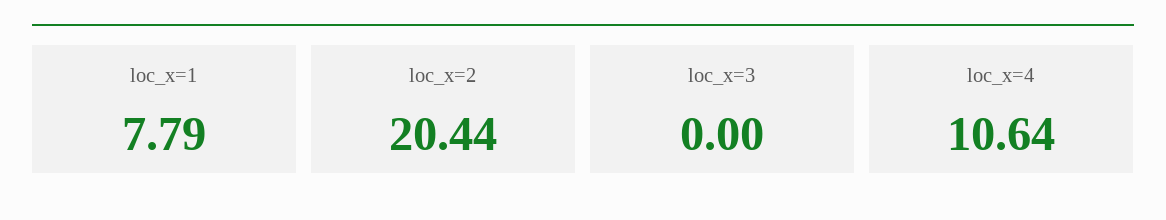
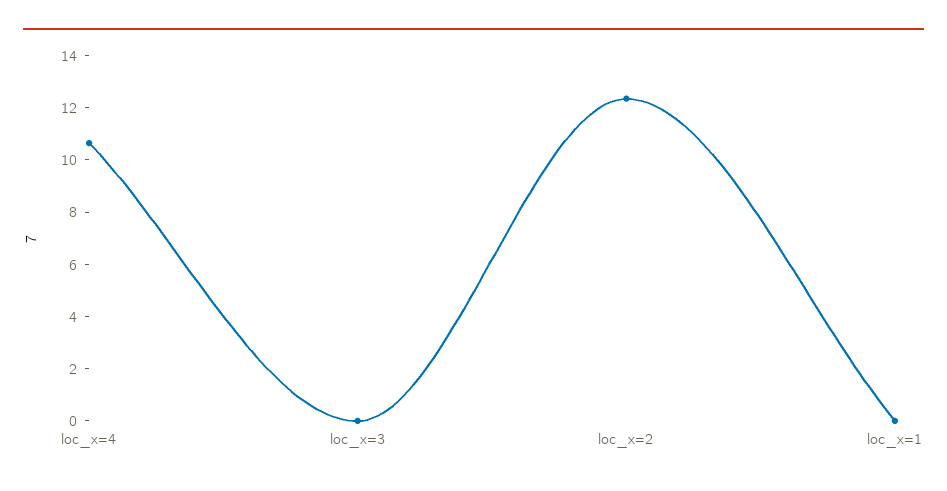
loc_x=1: 7.79 -> 0
loc_x=2: 20.44 -> 12.5

